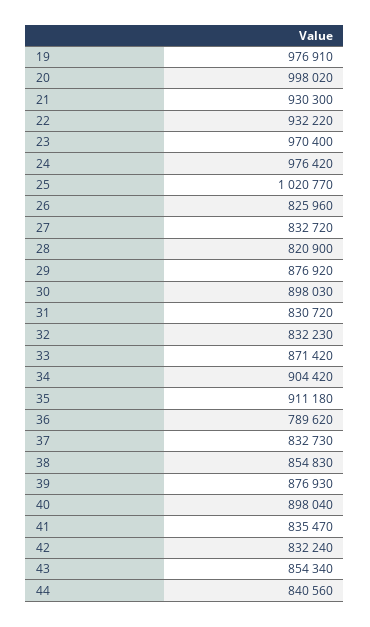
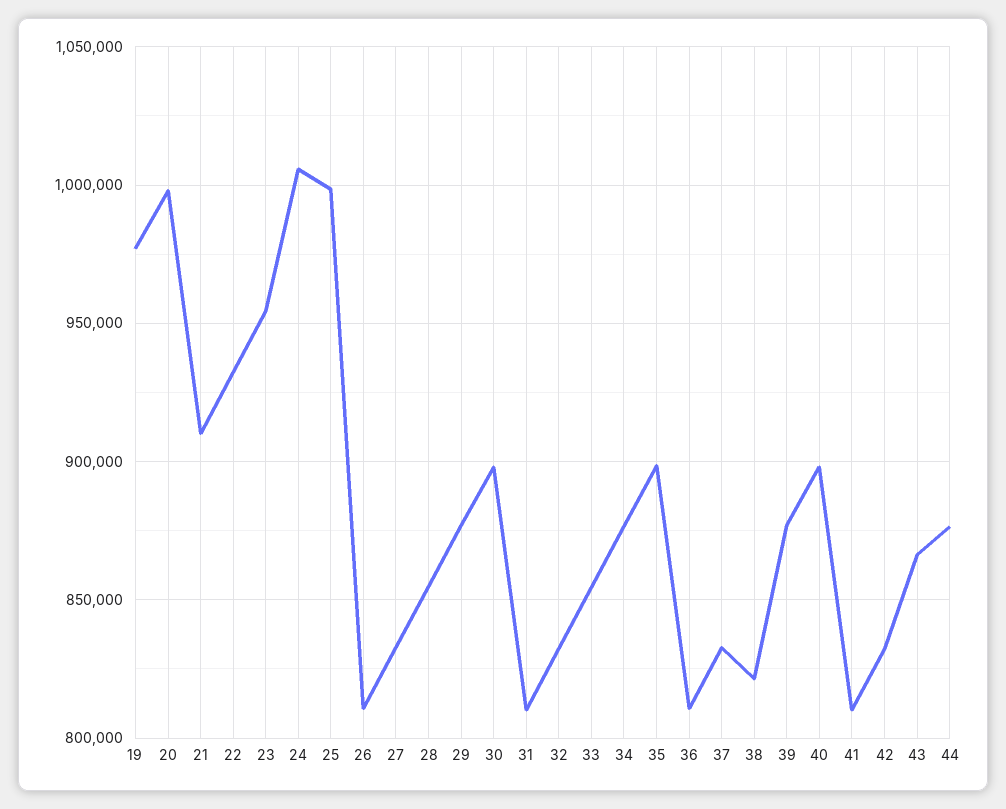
21: 930300 -> 910000
23: 970400 -> 955000
24: 976420 -> 1005000
25: 1020770 -> 1000000
26: 825960 -> 810000
28: 820900 -> 855000
31: 830720 -> 810000
33: 871420 -> 855000
34: 904420 -> 875000
35: 911180 -> 900000
36: 789620 -> 810000
38: 854830 -> 820000
41: 835470 -> 810000
43: 854340 -> 865000
44: 840560 -> 875000

